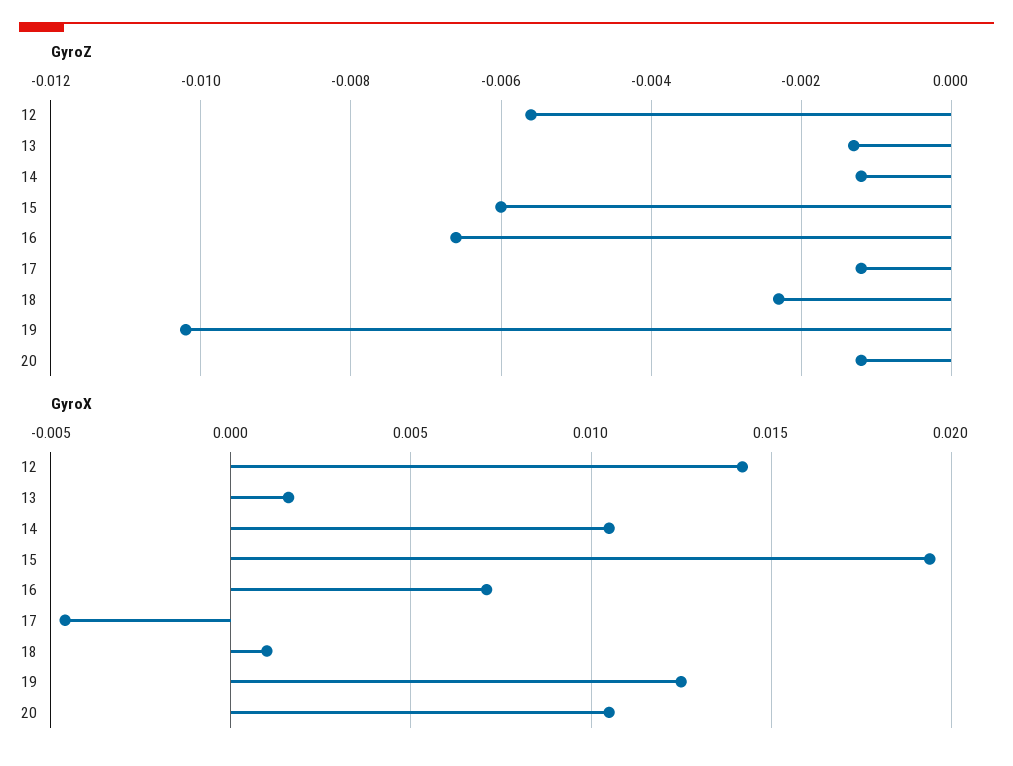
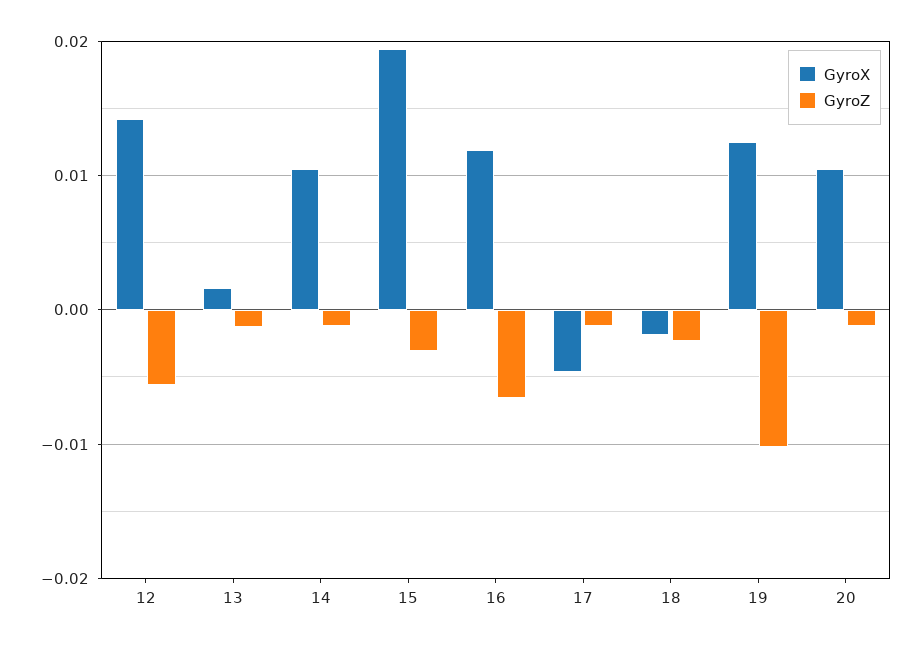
GyroZ, 15: -0.006 -> -0.003
GyroX, 16: 0.007 -> 0.012
GyroX, 18: 0.001 -> -0.002

